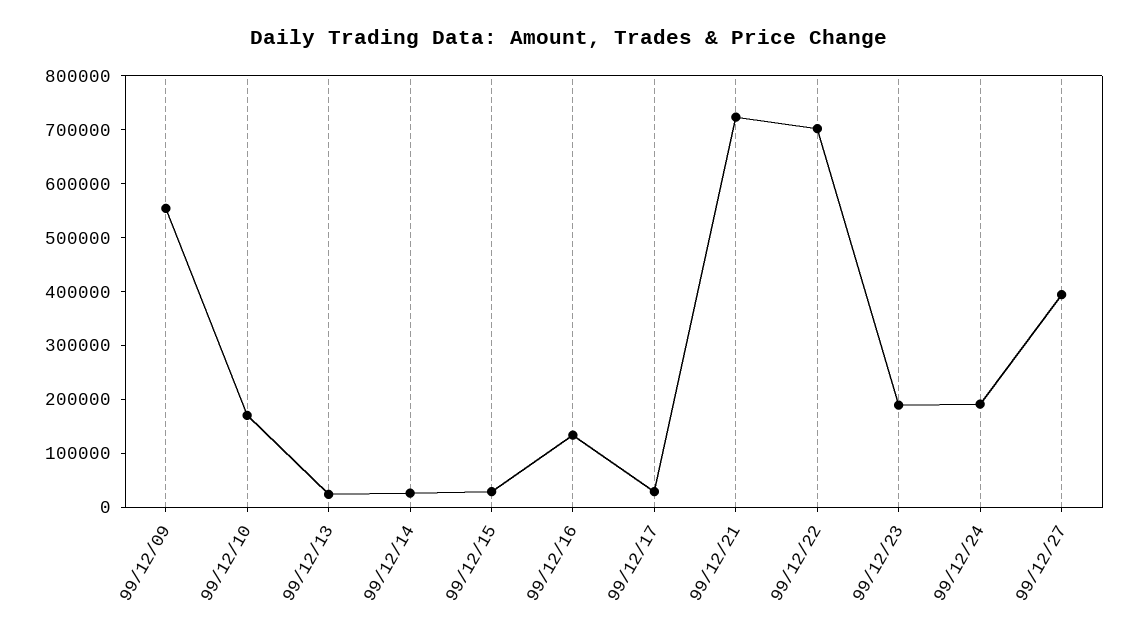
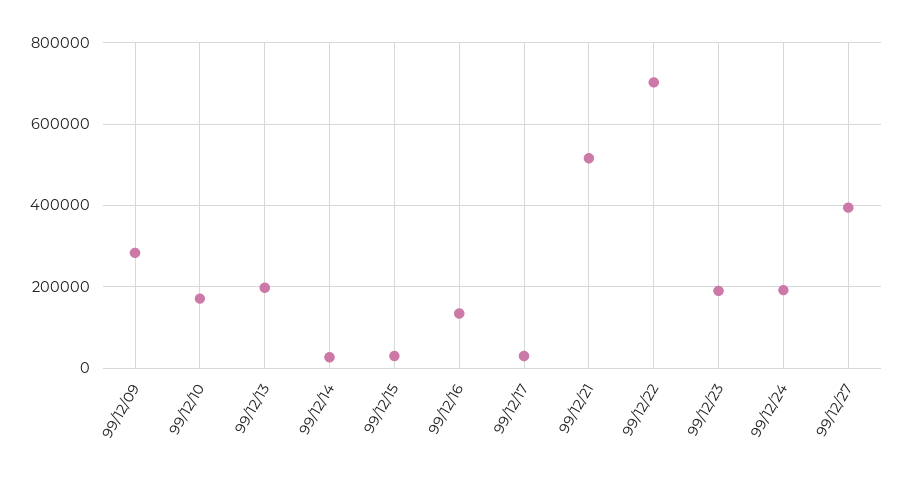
99/12/09: 560000 -> 280000
99/12/13: 20000 -> 200000
99/12/21: 720000 -> 520000

